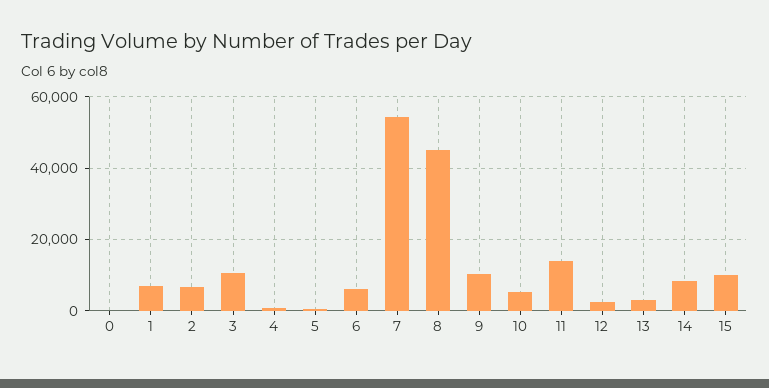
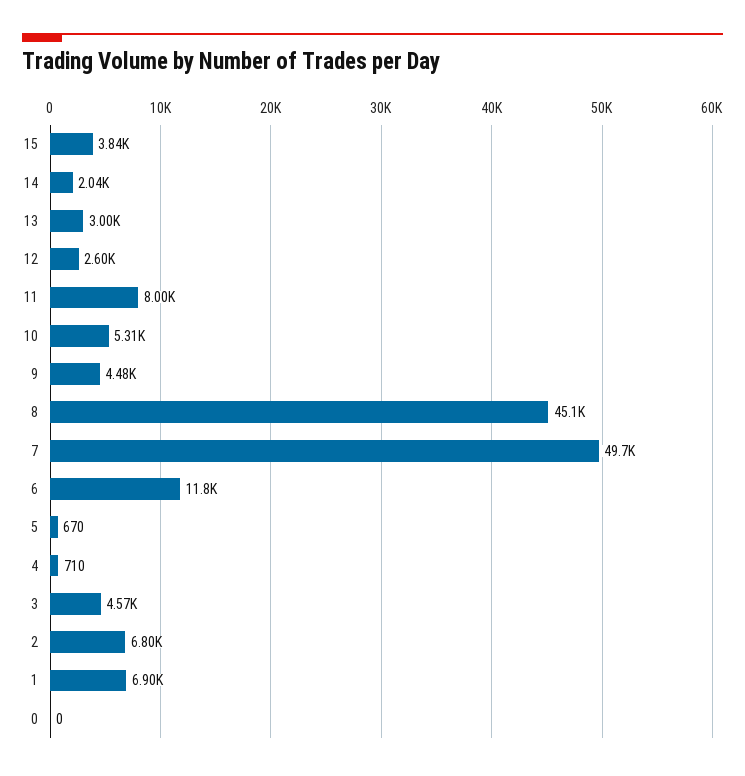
3: 10000 -> 4570
6: 6000 -> 11800
7: 54000 -> 49700
9: 10000 -> 4480
11: 14000 -> 8000
14: 8000 -> 2040
15: 10000 -> 3840

